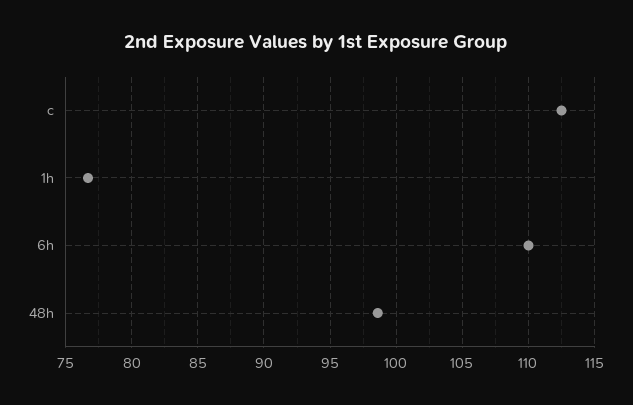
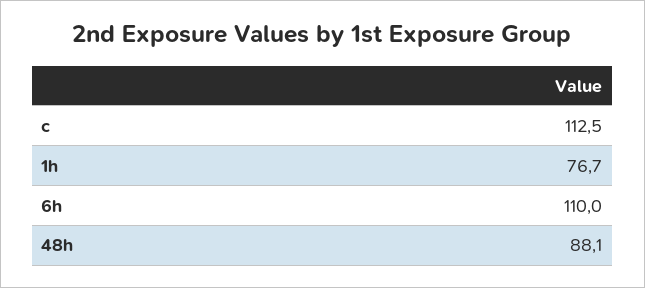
48h: 98.5 -> 88.1

